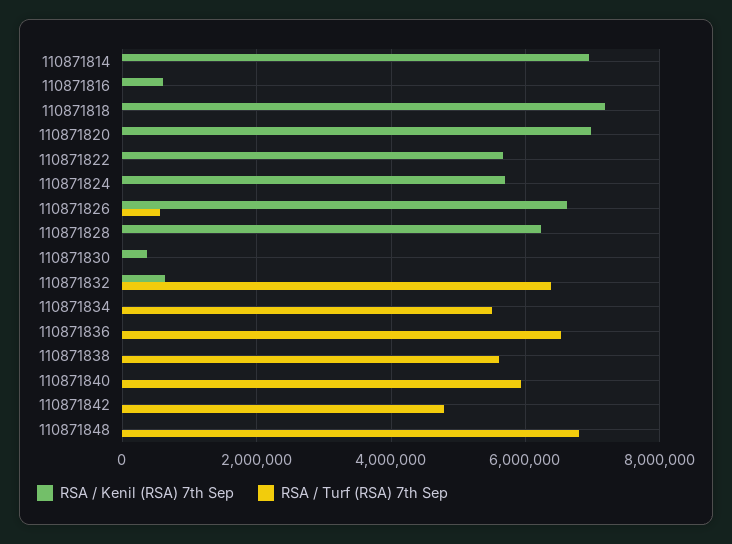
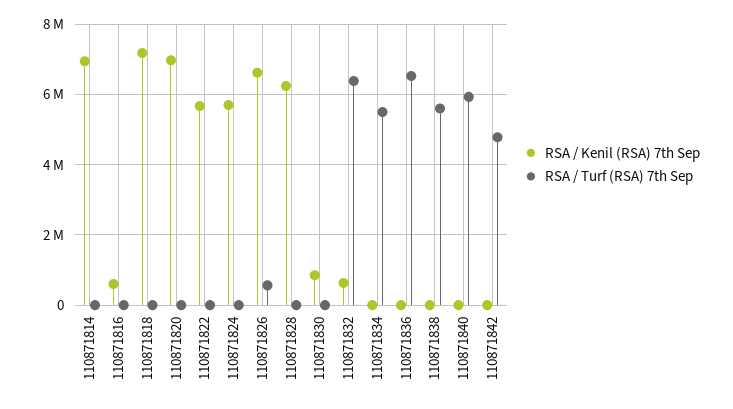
RSA / Kenil (RSA) 7th Sep, 110871830: 400000 -> 800000
RSA / Kenil (RSA) 7th Sep, 110871848: 0 -> none
RSA / Turf (RSA) 7th Sep, 110871848: 6800000 -> none

